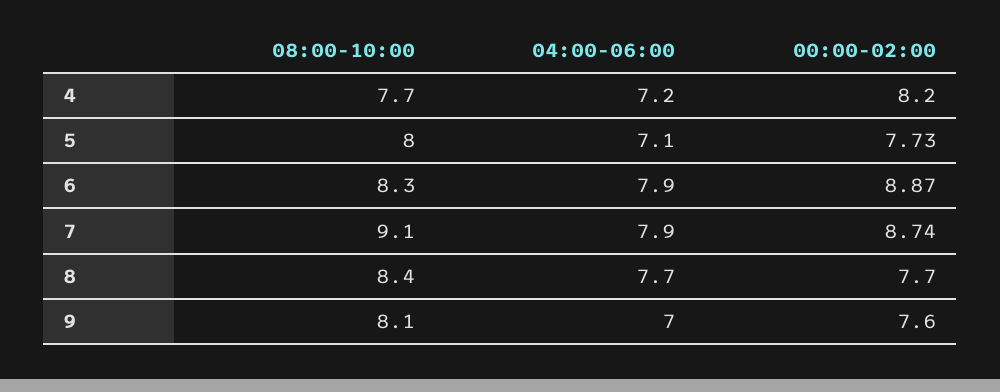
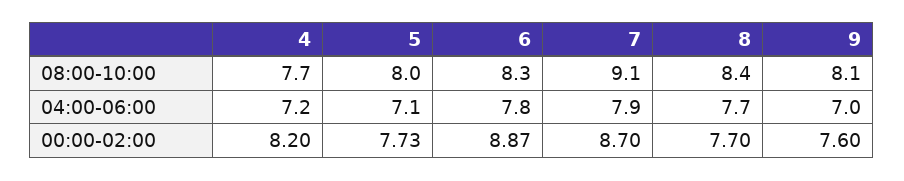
04:00-06:00, 6: 7.9 -> 7.8
00:00-02:00, 7: 8.74 -> 8.7

